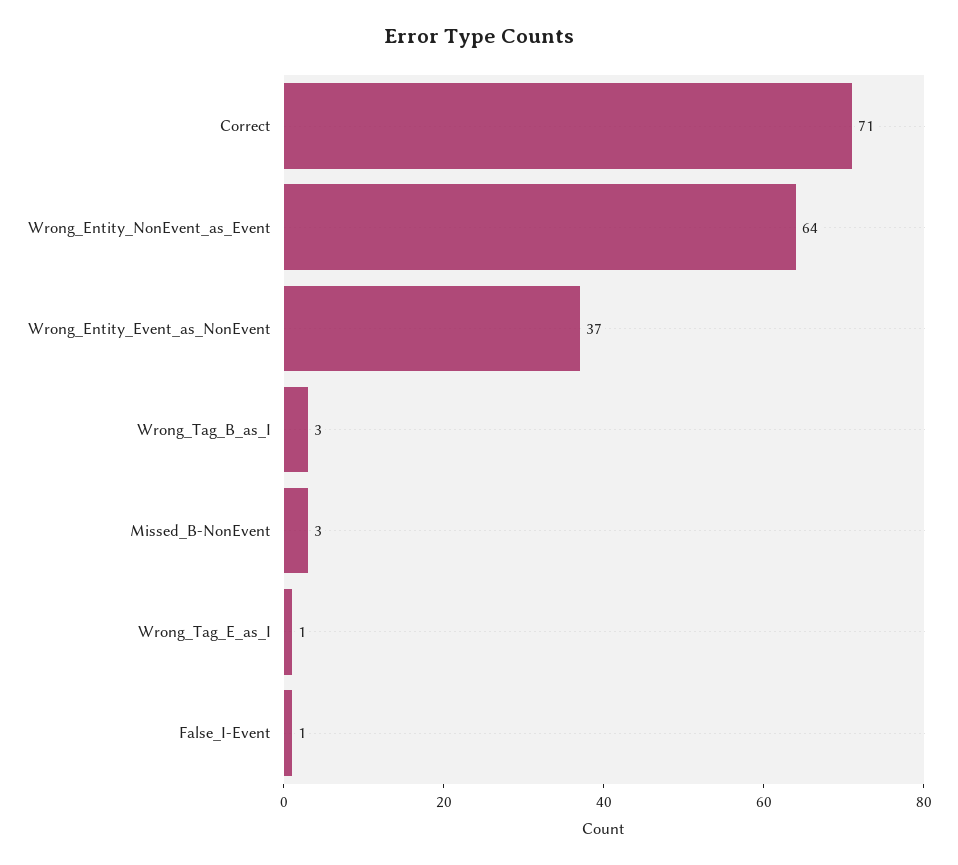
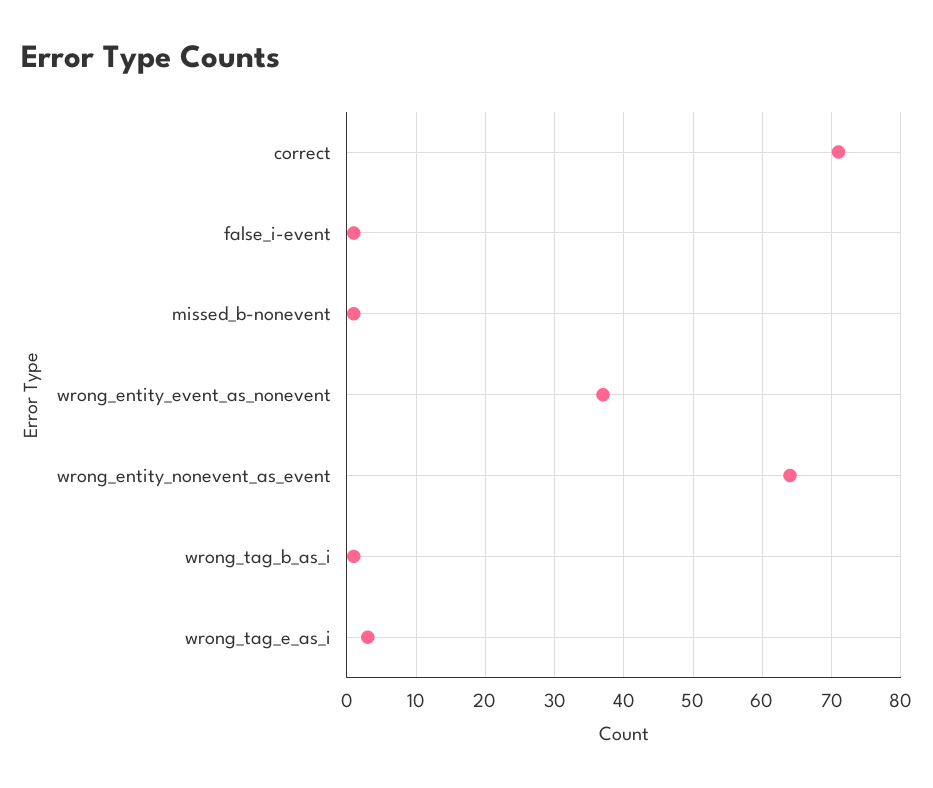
Wrong_Tag_B_as_I: 3 -> 1
Missed_B-NonEvent: 3 -> 1
Wrong_Tag_E_as_I: 1 -> 3

